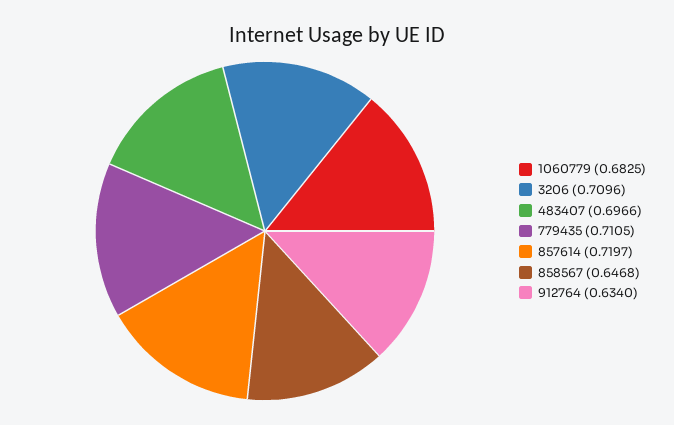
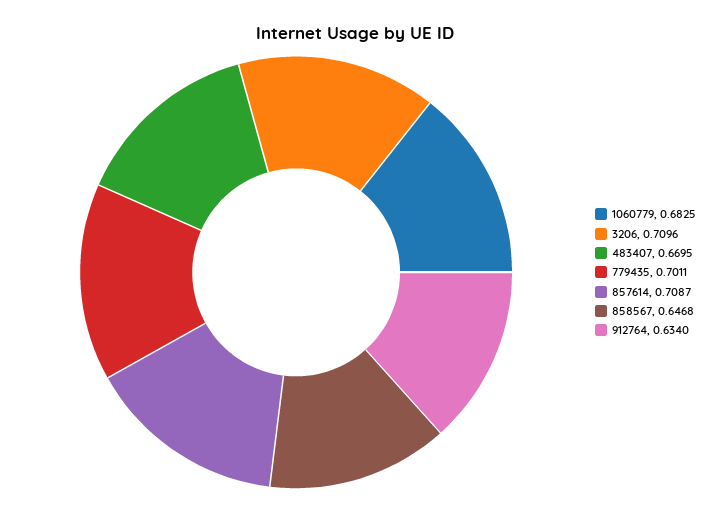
483407: 0.6966 -> 0.6695
779435: 0.7105 -> 0.7011
857614: 0.7197 -> 0.7087

